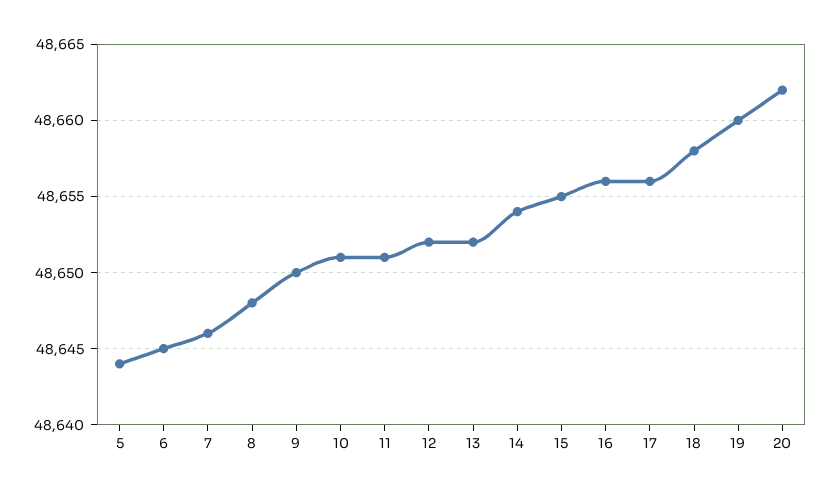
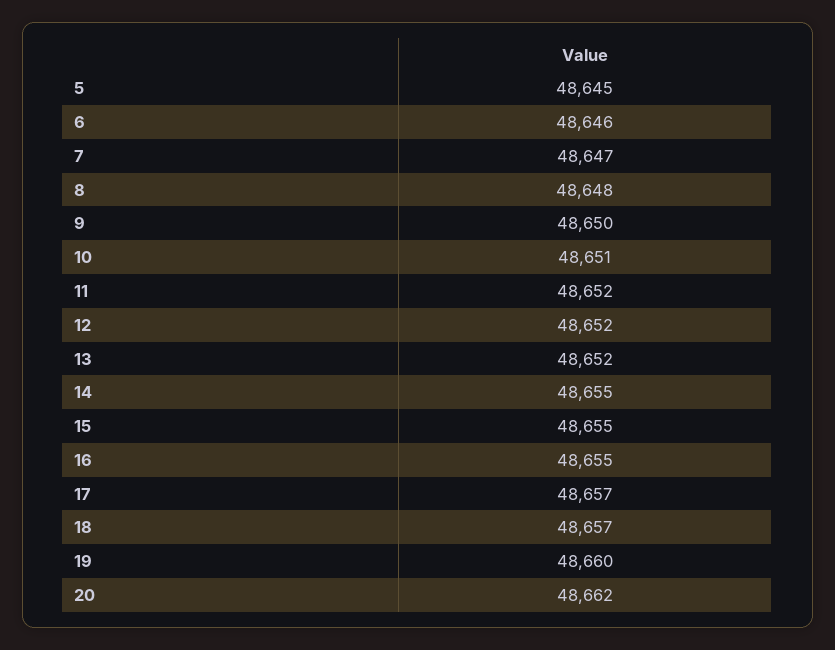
5: 48644 -> 48645
6: 48645 -> 48646
7: 48646 -> 48647
11: 48651 -> 48652
14: 48654 -> 48655
16: 48656 -> 48655
17: 48656 -> 48657
18: 48658 -> 48657

